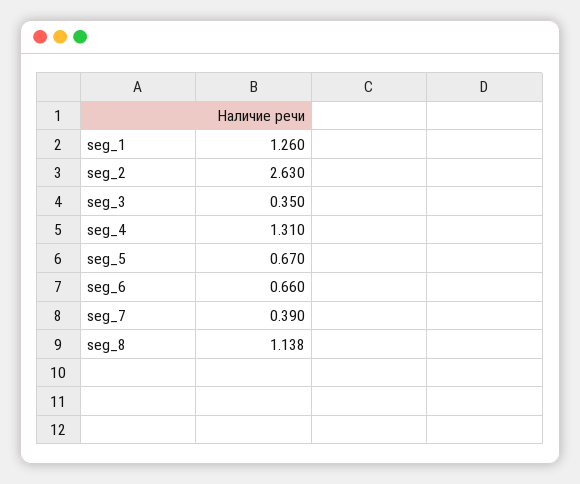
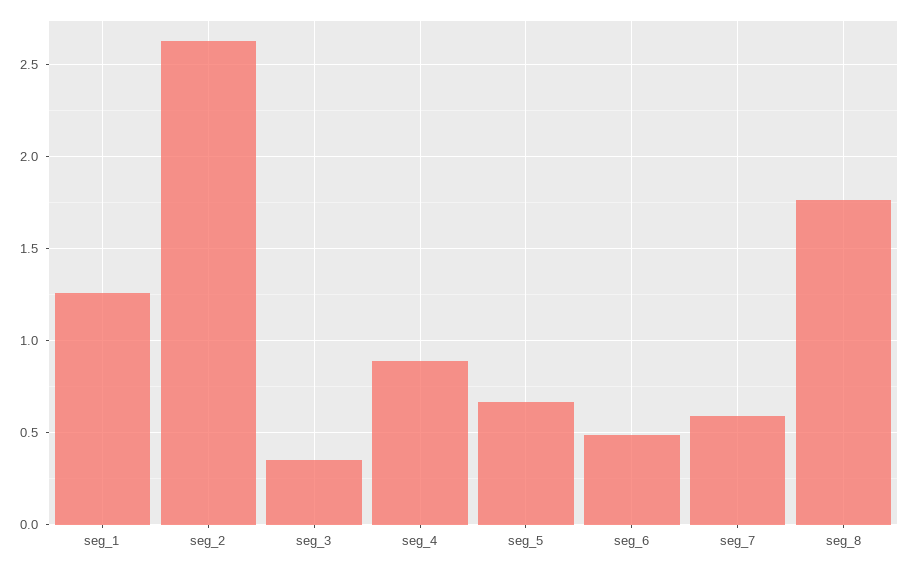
seg_4: 1.31 -> 0.9
seg_6: 0.66 -> 0.5
seg_7: 0.39 -> 0.6
seg_8: 1.138 -> 1.75

